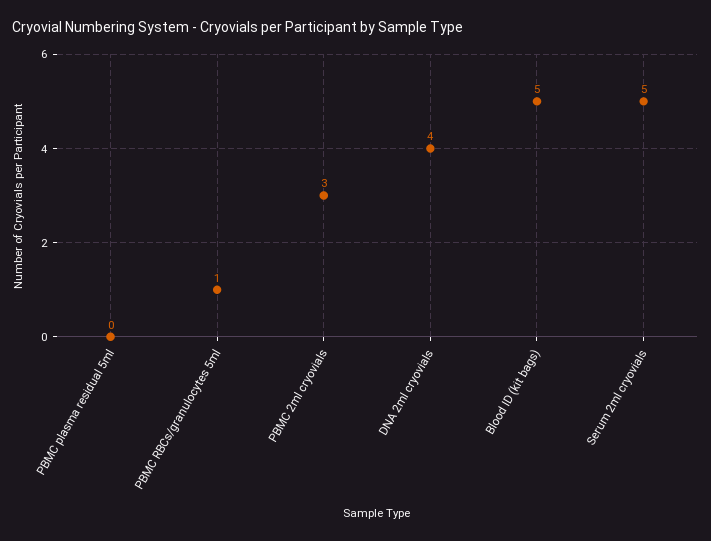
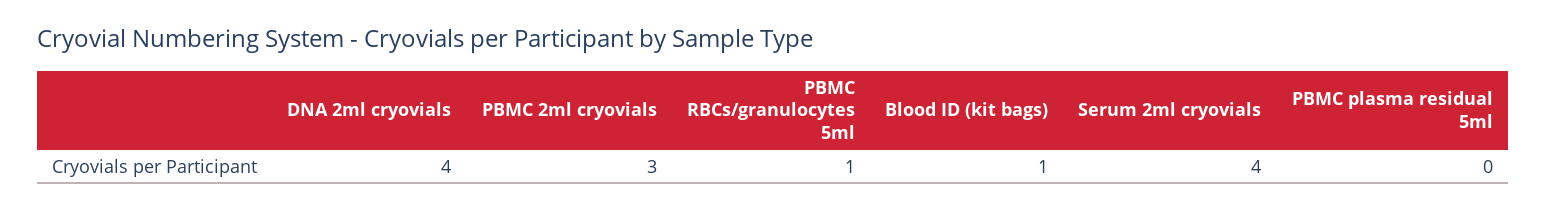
Blood ID (kit bags): 5 -> 1
Serum 2ml cryovials: 5 -> 4

